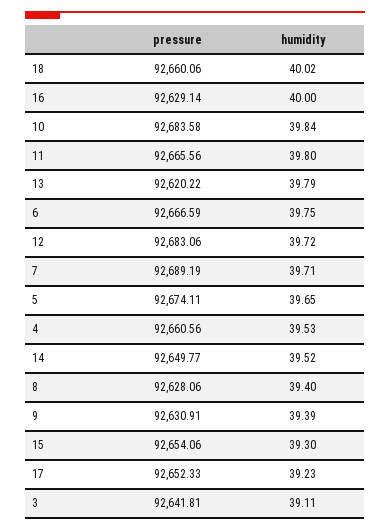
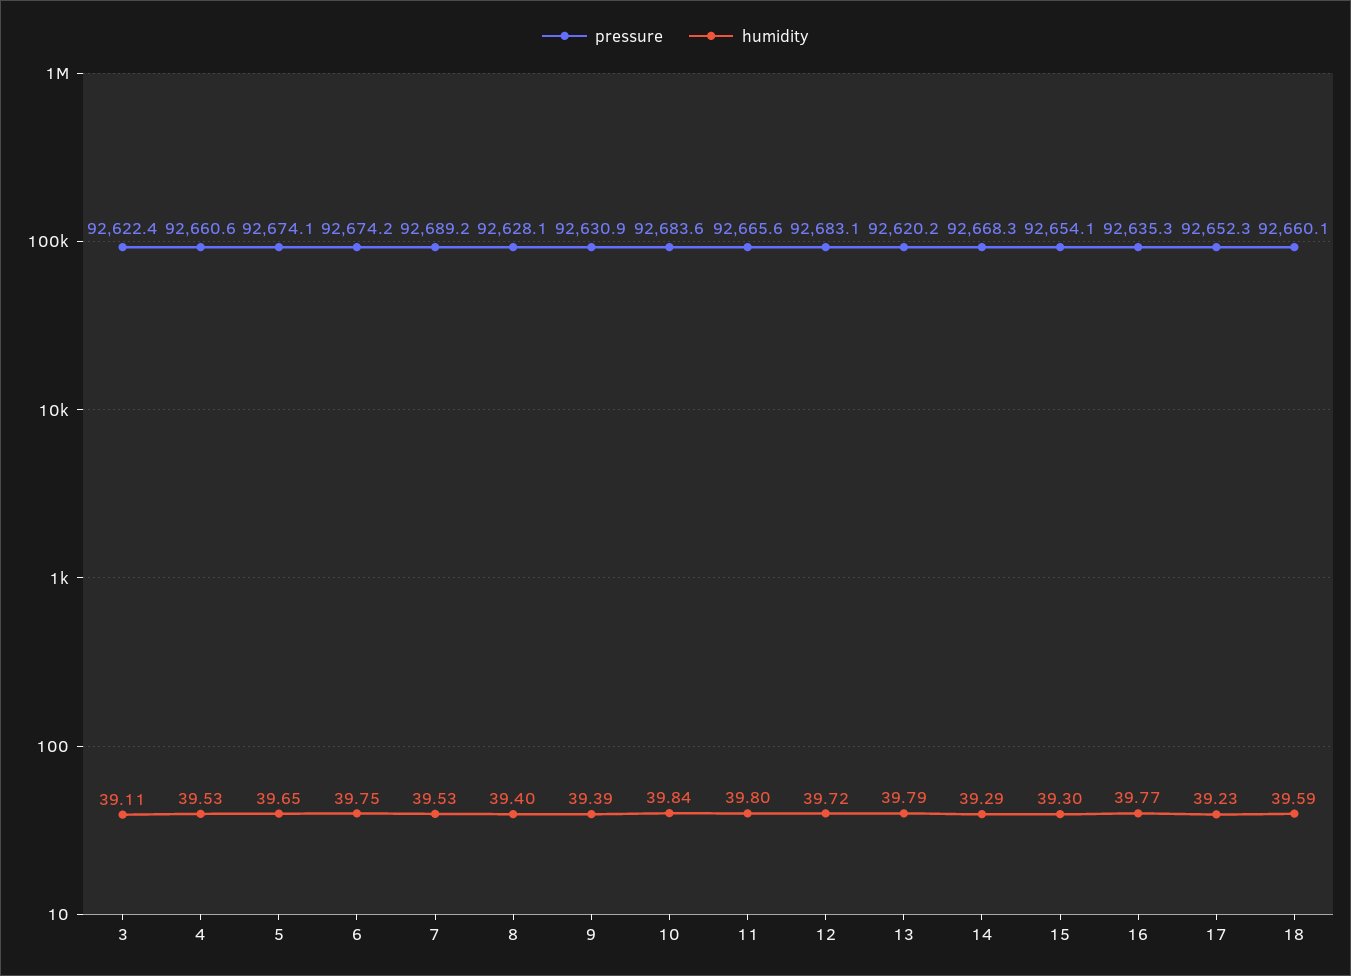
humidity, 18: 40.02 -> 39.59
pressure, 16: 92629.14 -> 92635.3
humidity, 16: 40 -> 39.77
pressure, 6: 92666.59 -> 92674.2
humidity, 7: 39.71 -> 39.53
pressure, 14: 92649.77 -> 92668.3
humidity, 14: 39.52 -> 39.29
pressure, 3: 92641.81 -> 92622.4

